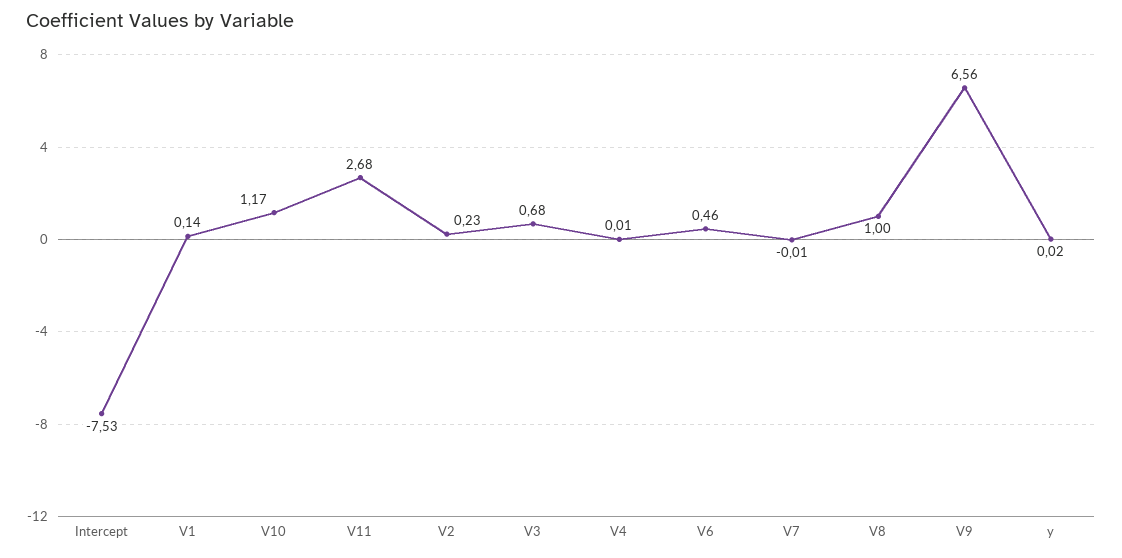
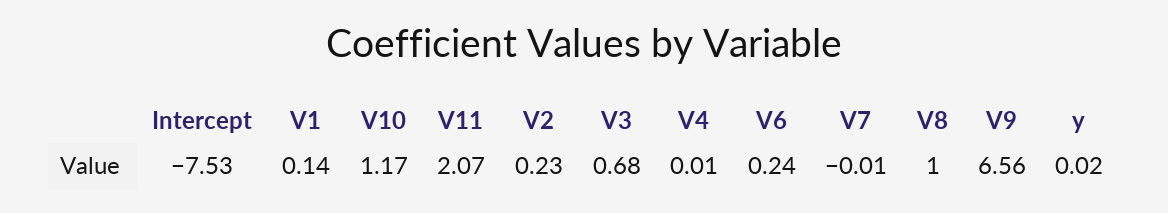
V11: 2.68 -> 2.07
V6: 0.46 -> 0.24

